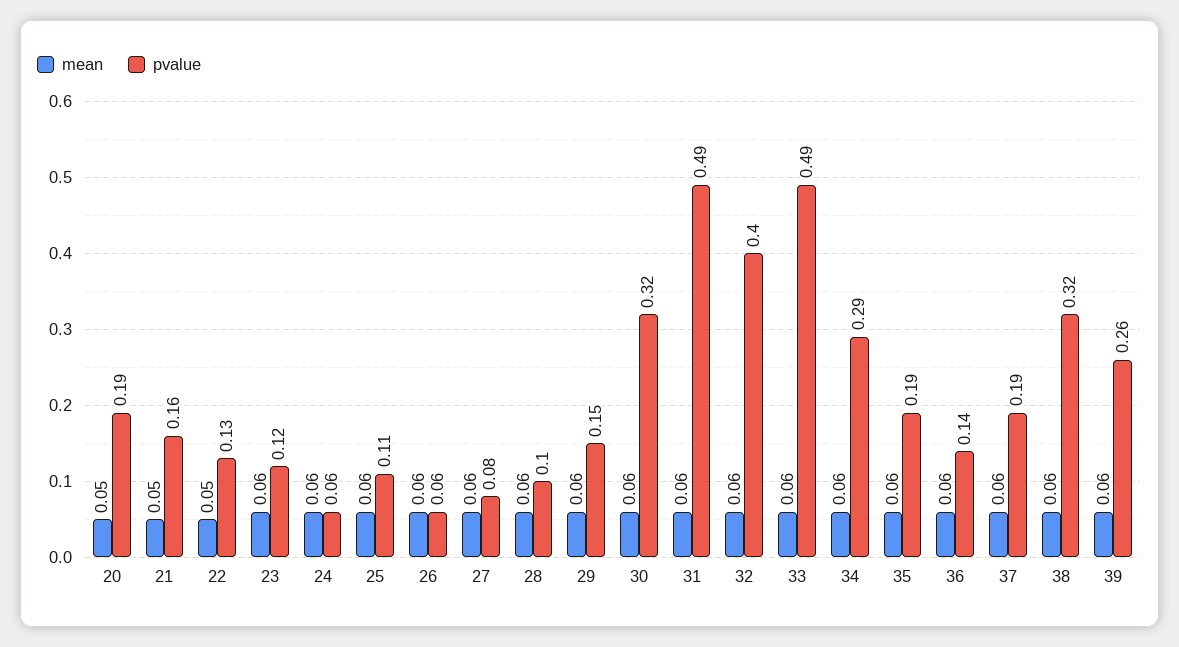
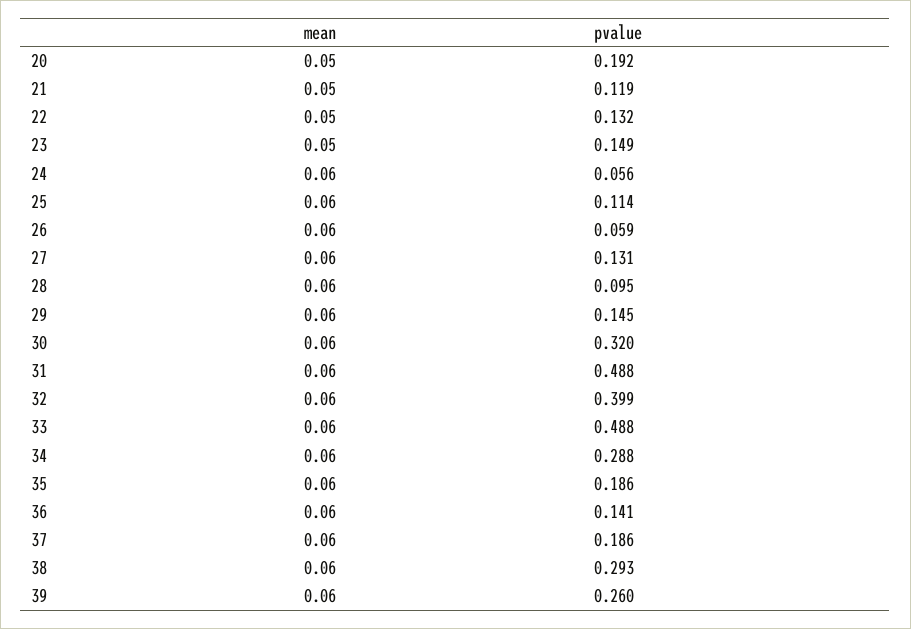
pvalue, 21: 0.16 -> 0.119
mean, 23: 0.06 -> 0.05
pvalue, 23: 0.12 -> 0.149
pvalue, 27: 0.08 -> 0.131
pvalue, 38: 0.32 -> 0.293

